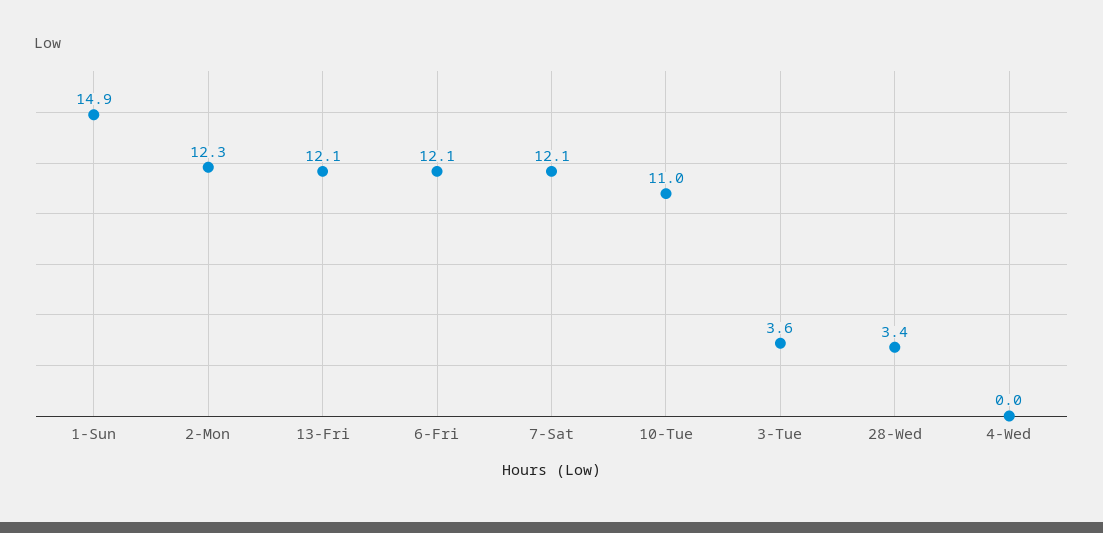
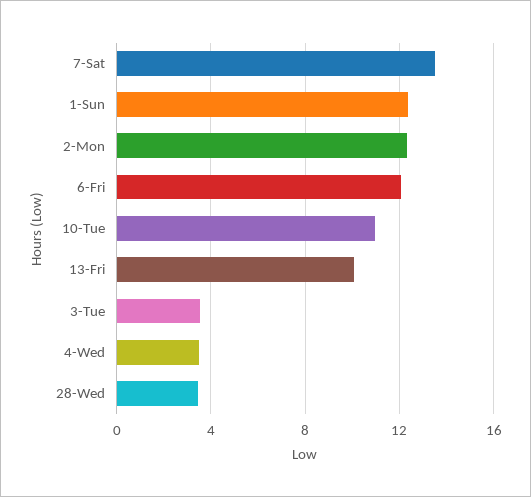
1-Sun: 14.9 -> 12.5
13-Fri: 12.1 -> 10
7-Sat: 12.1 -> 13.5
4-Wed: 0 -> 3.5

